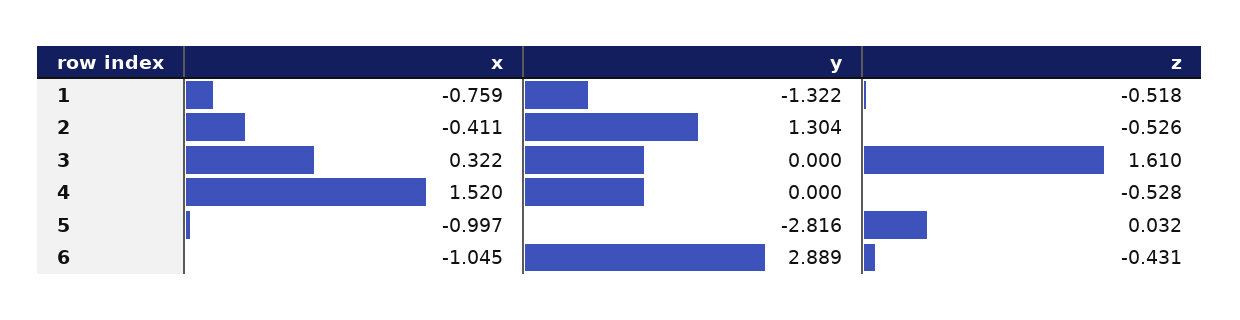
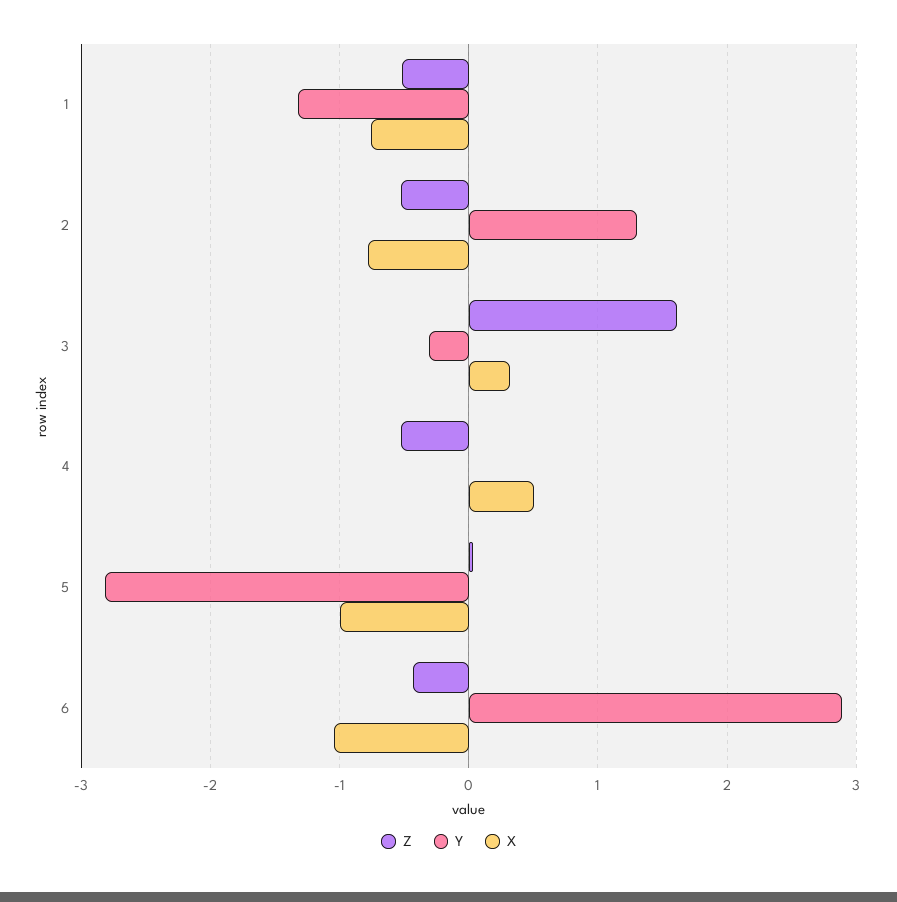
x, 2: -0.411 -> -0.8
y, 3: 0 -> -0.3
x, 4: 1.52 -> 0.5

